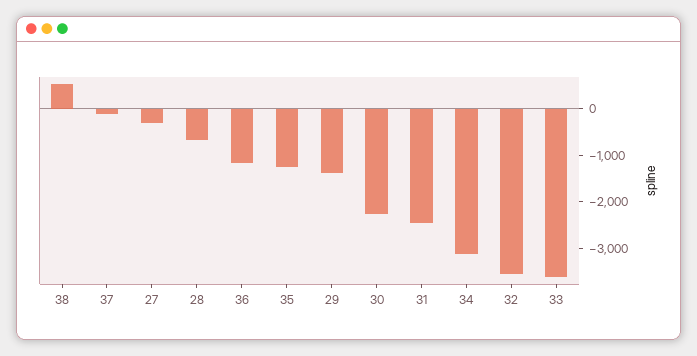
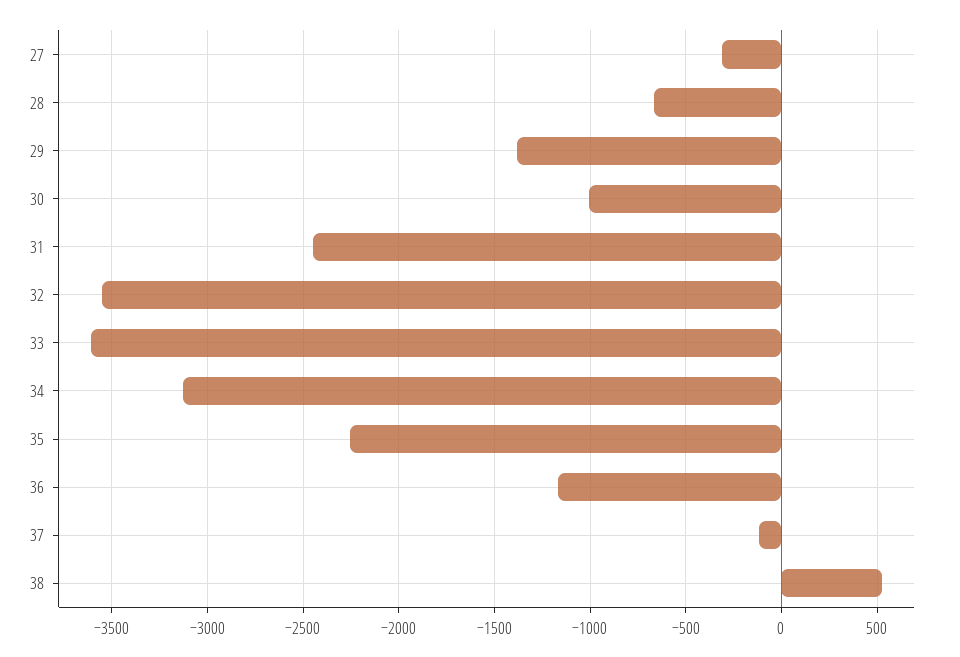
35: -1200 -> -2250
30: -2200 -> -1000

